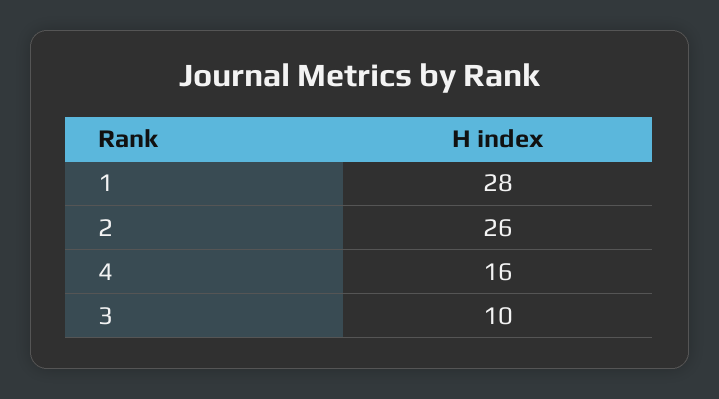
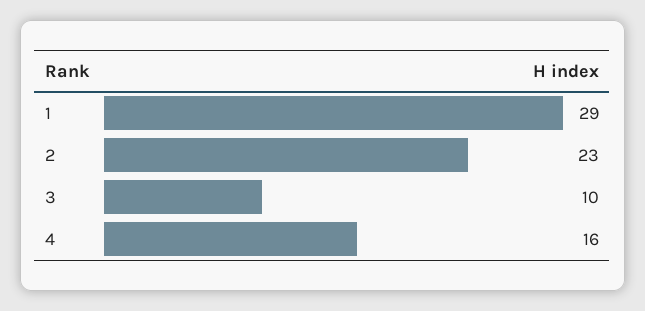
1: 28 -> 29
2: 26 -> 23

